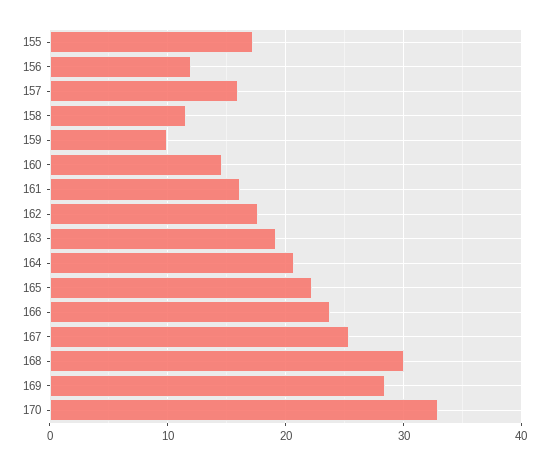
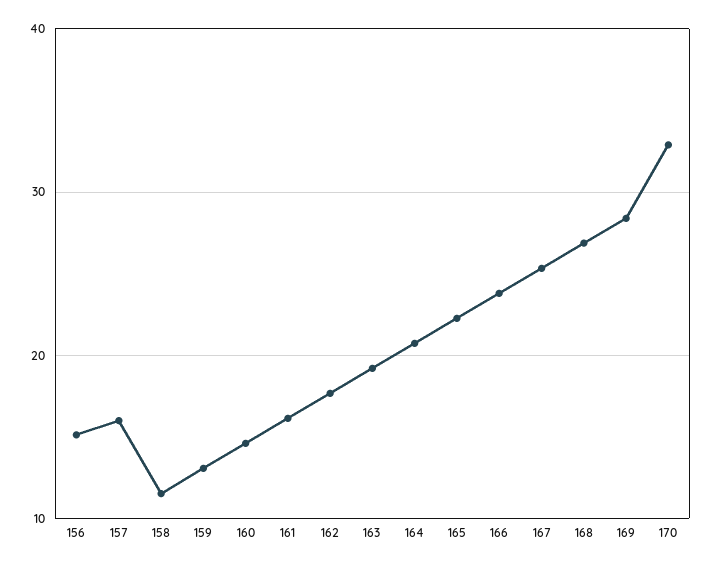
155: 17 -> none
156: 12 -> 15
159: 10 -> 13
168: 30 -> 27

